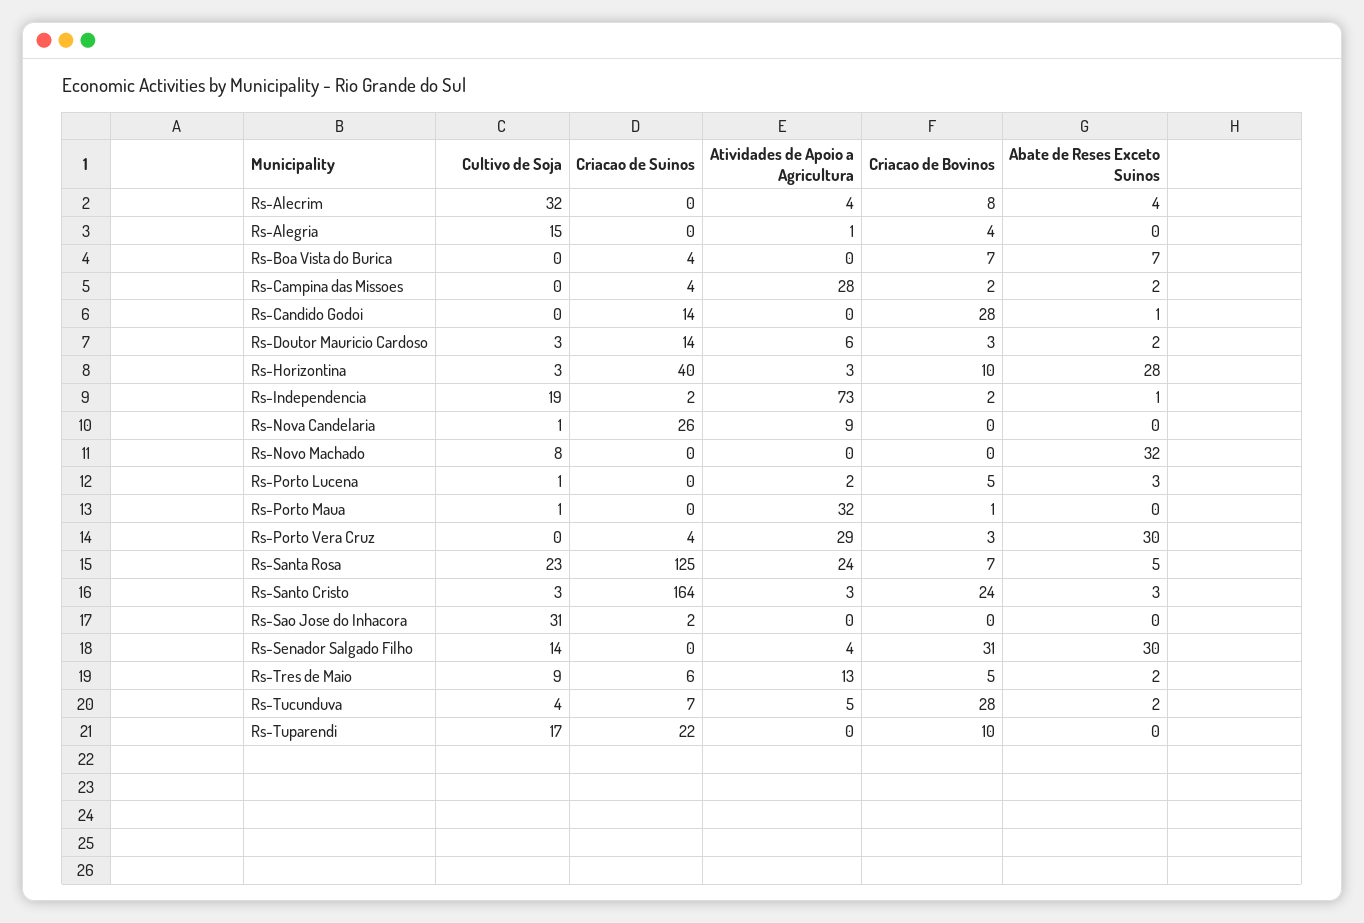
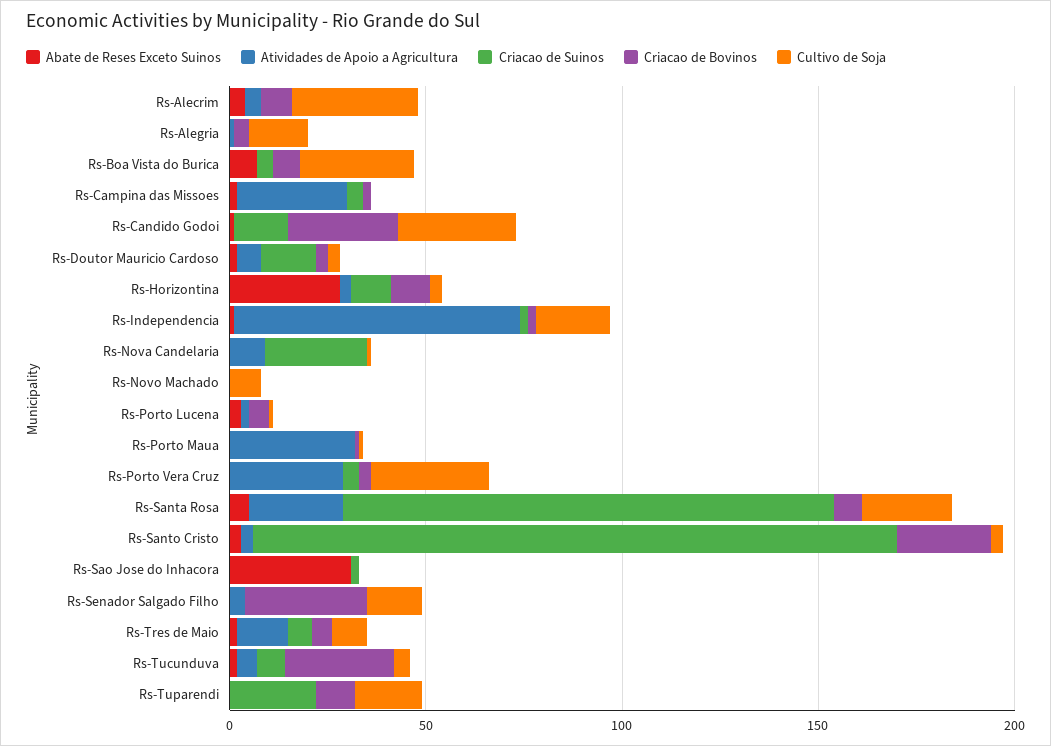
Cultivo de Soja, Rs-Boa Vista do Burica: 0 -> 30
Cultivo de Soja, Rs-Candido Godoi: 0 -> 30
Criacao de Suinos, Rs-Horizontina: 40 -> 10
Abate de Reses Exceto Suinos, Rs-Novo Machado: 32 -> 0
Cultivo de Soja, Rs-Porto Vera Cruz: 0 -> 30
Abate de Reses Exceto Suinos, Rs-Porto Vera Cruz: 30 -> 0
Cultivo de Soja, Rs-Sao Jose do Inhacora: 31 -> 0
Abate de Reses Exceto Suinos, Rs-Sao Jose do Inhacora: 0 -> 30
Abate de Reses Exceto Suinos, Rs-Senador Salgado Filho: 30 -> 0

